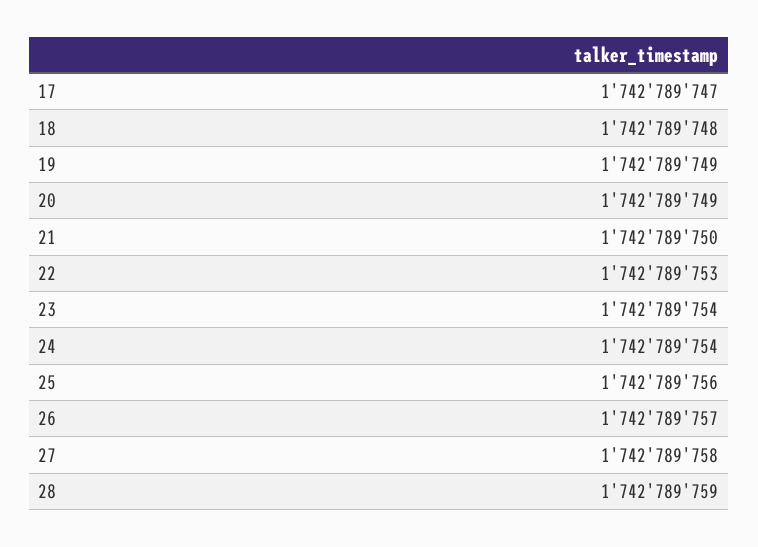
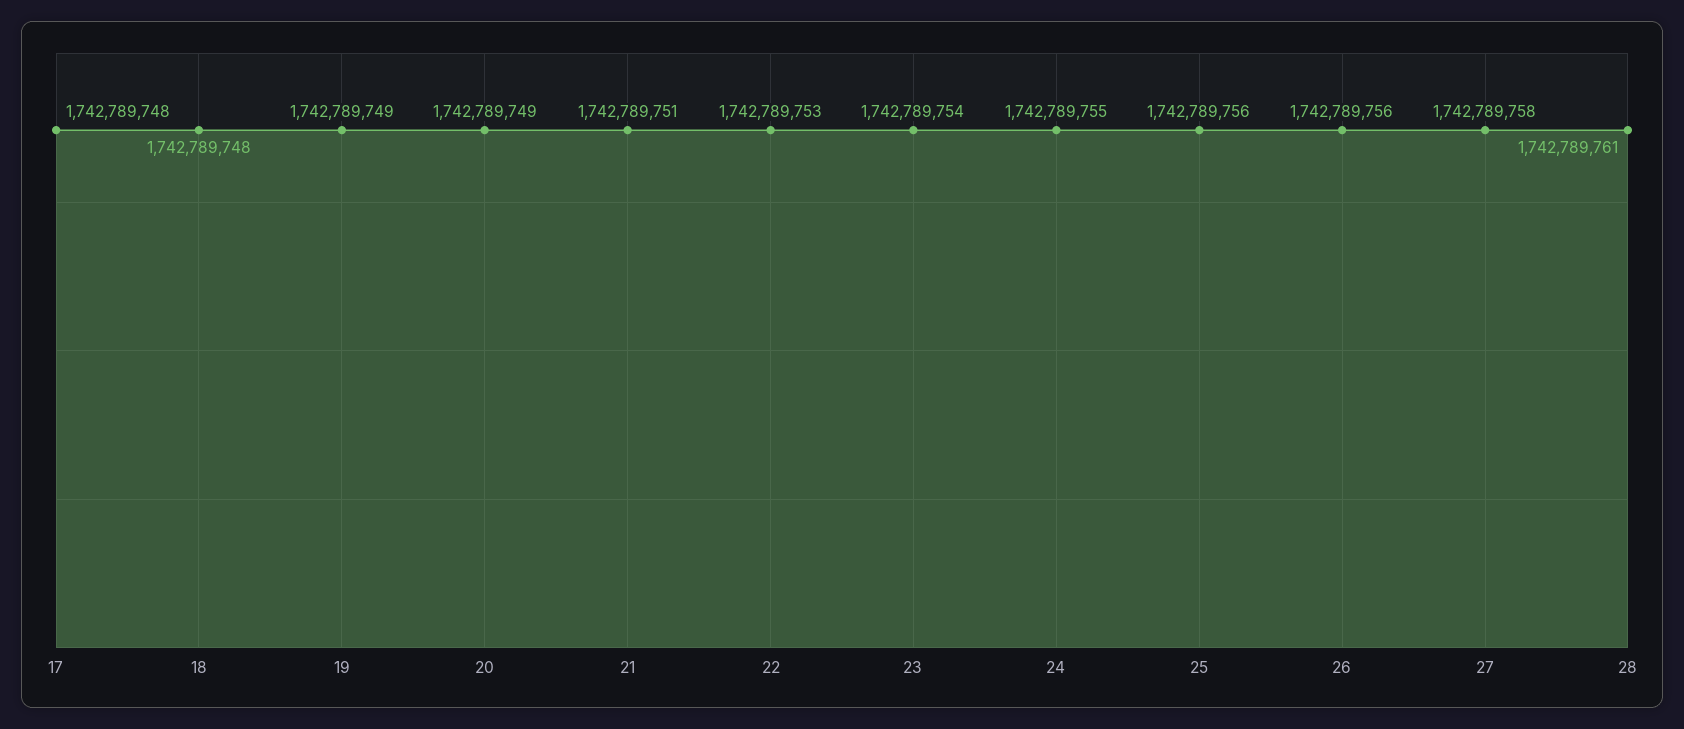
17: 1742789747 -> 1742789748
21: 1742789750 -> 1742789751
24: 1742789754 -> 1742789755
26: 1742789757 -> 1742789756
28: 1742789759 -> 1742789761

